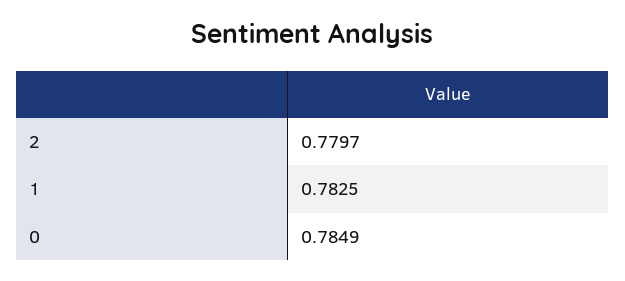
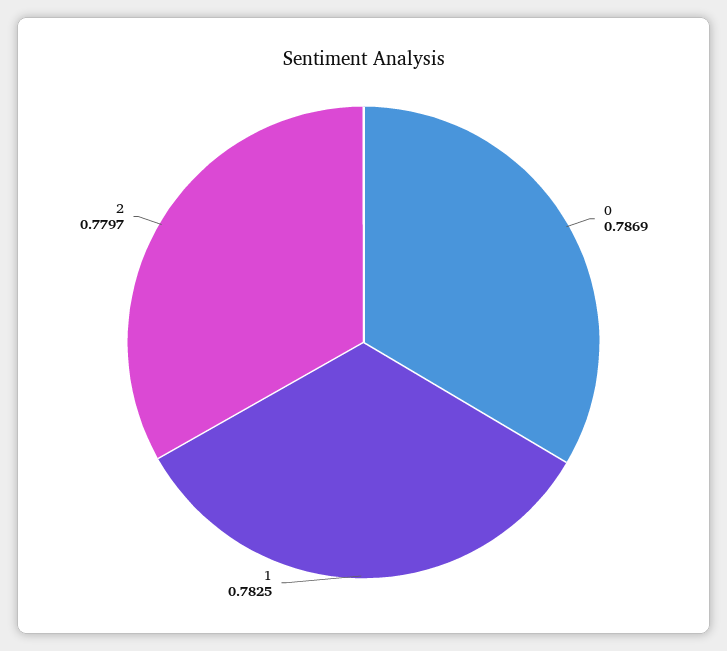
0: 0.7849 -> 0.7869

